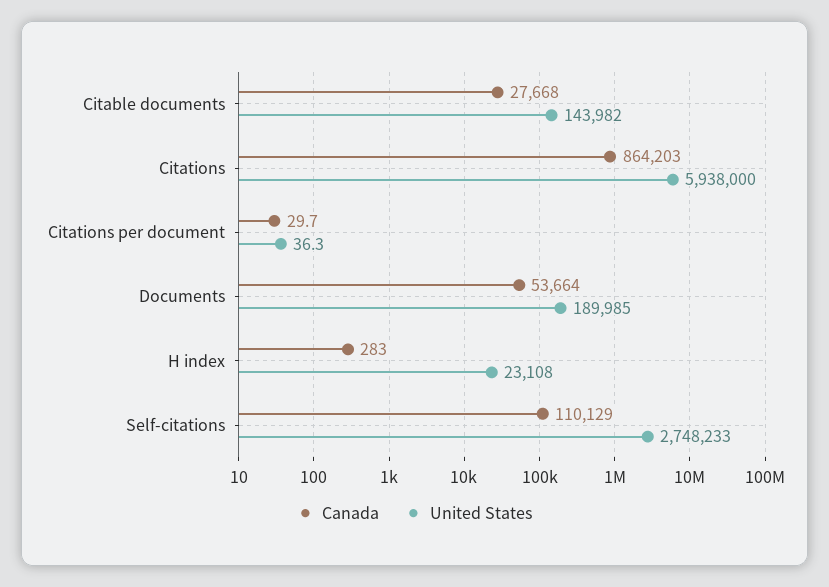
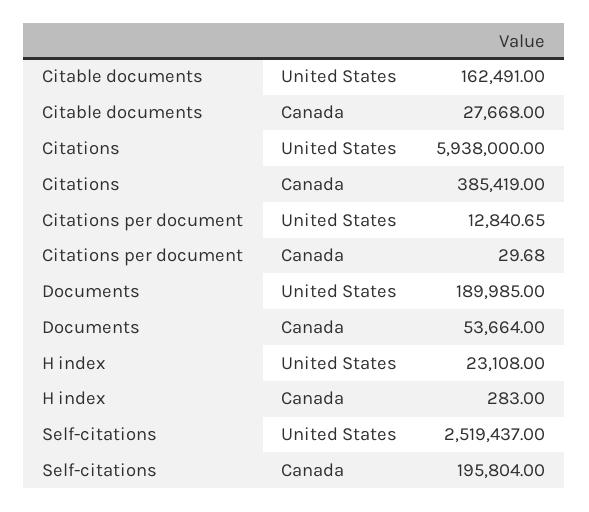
United States, Citable documents: 143982 -> 162491
Canada, Citations: 864203 -> 385419
United States, Citations per document: 36.3 -> 12840.65
Canada, Self-citations: 110129 -> 195804
United States, Self-citations: 2748233 -> 2519437

